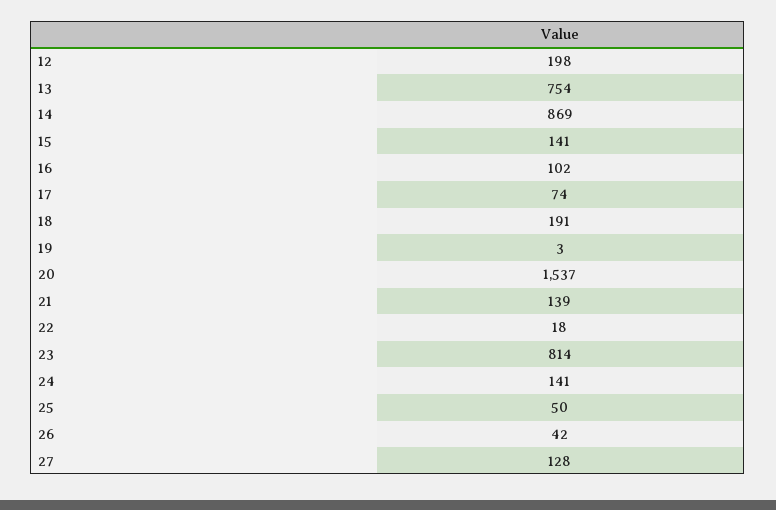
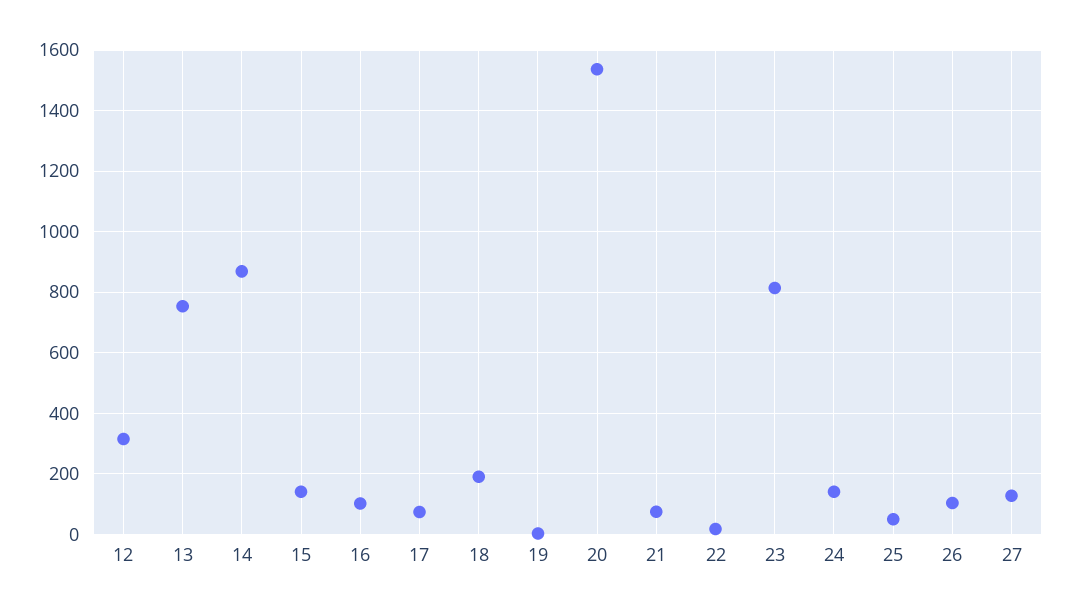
12: 198 -> 320
21: 139 -> 80
26: 42 -> 100

